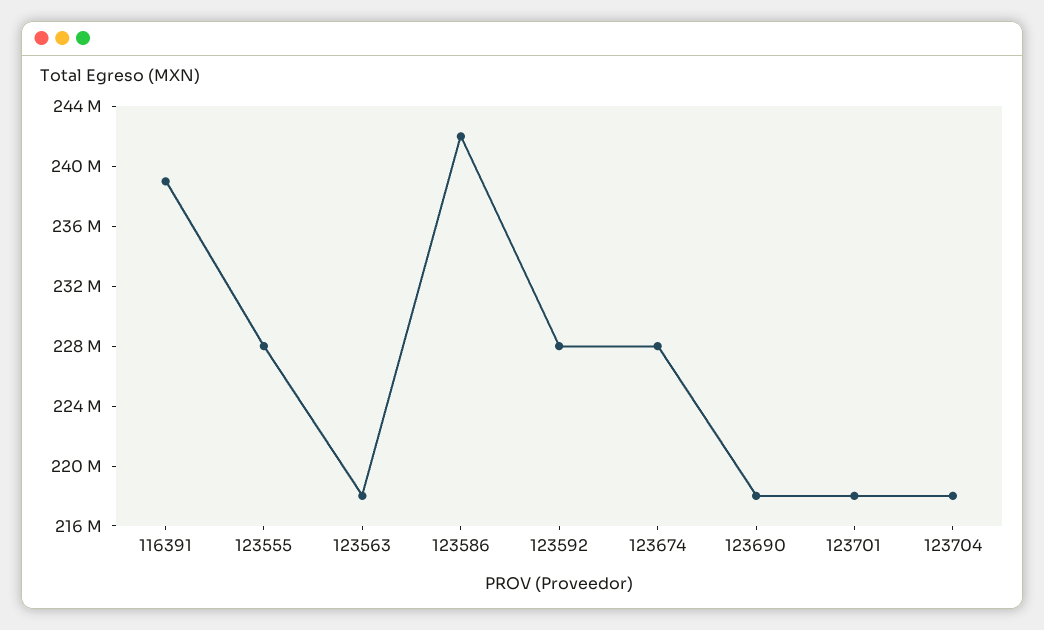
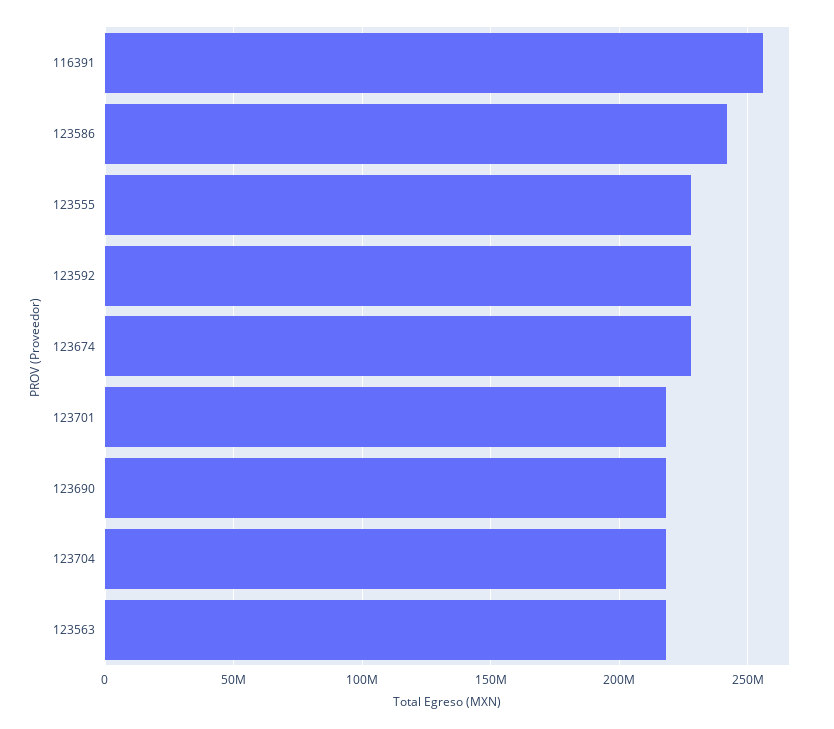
116391: 239000000 -> 255000000

